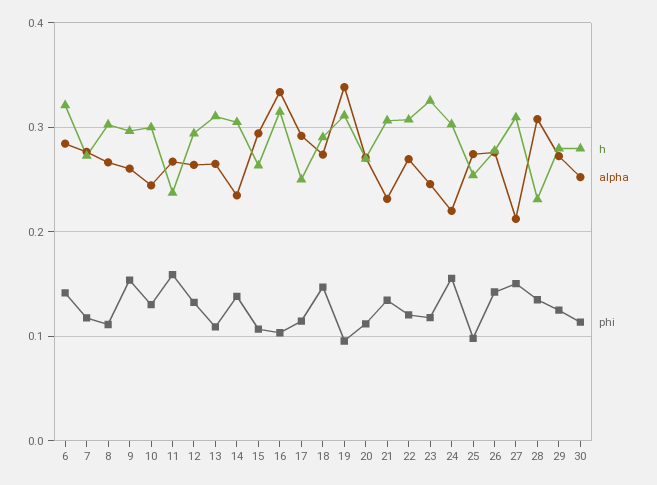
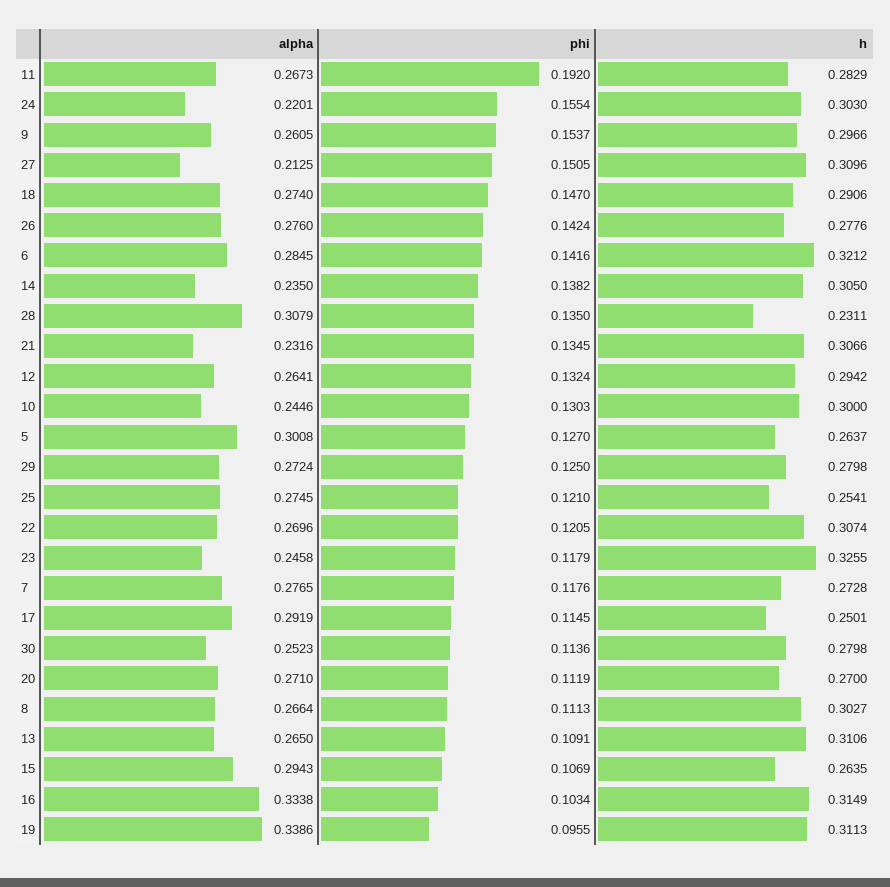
h, 11: 0.24 -> 0.2829
phi, 11: 0.16 -> 0.192
phi, 25: 0.1 -> 0.121
alpha, 5: none -> 0.3008
phi, 5: none -> 0.127
h, 5: none -> 0.2637

